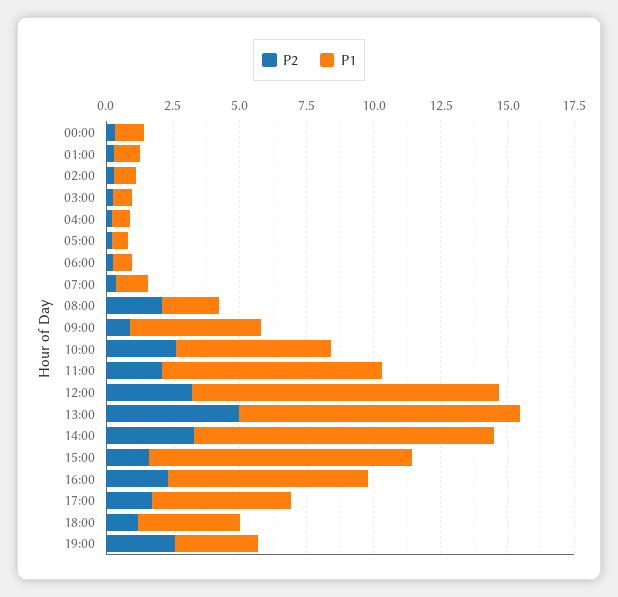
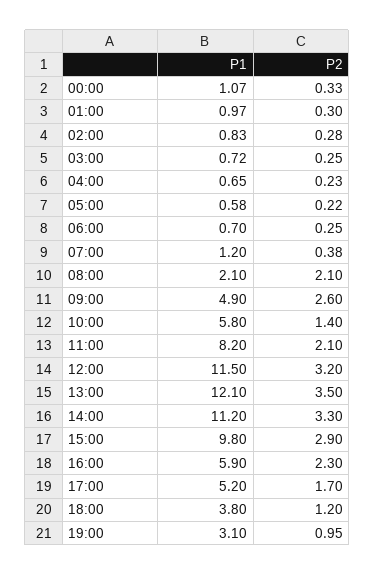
P2, 09:00: 1 -> 2.6
P2, 10:00: 2.5 -> 1.4
P2, 13:00: 5 -> 3.5
P1, 13:00: 10.5 -> 12.1
P2, 15:00: 1.5 -> 2.9
P1, 16:00: 7.5 -> 5.9
P2, 19:00: 2.5 -> 0.95

